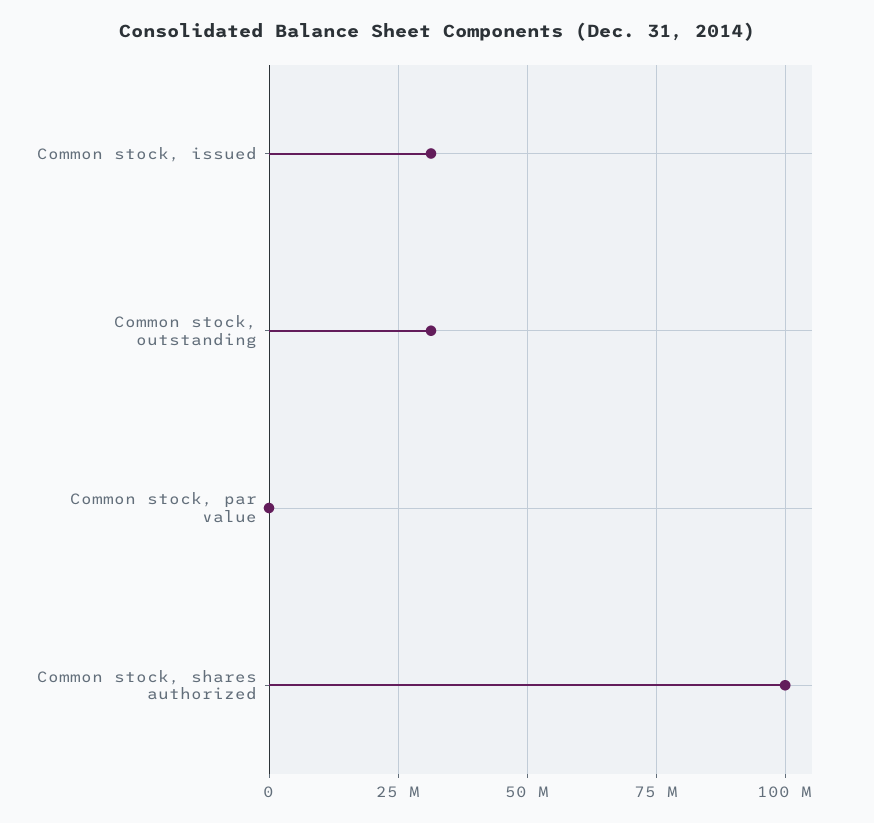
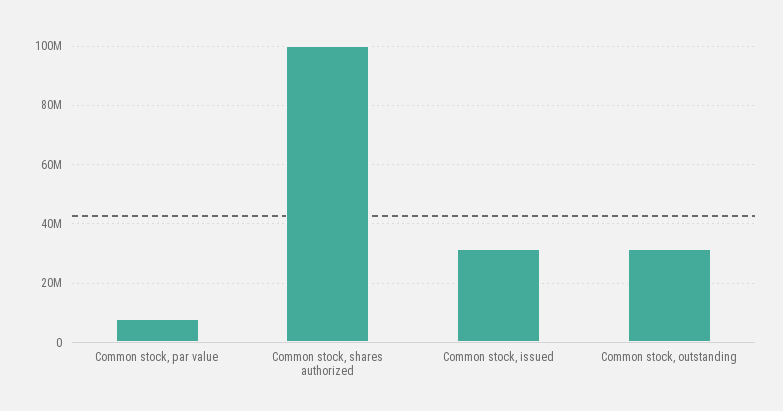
Common stock, par value: 0 -> 7500000

